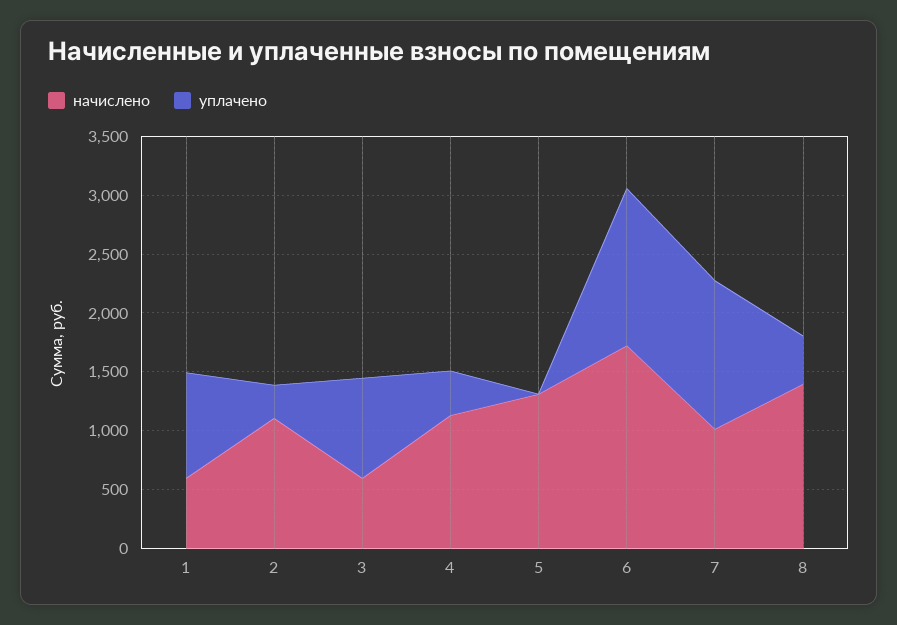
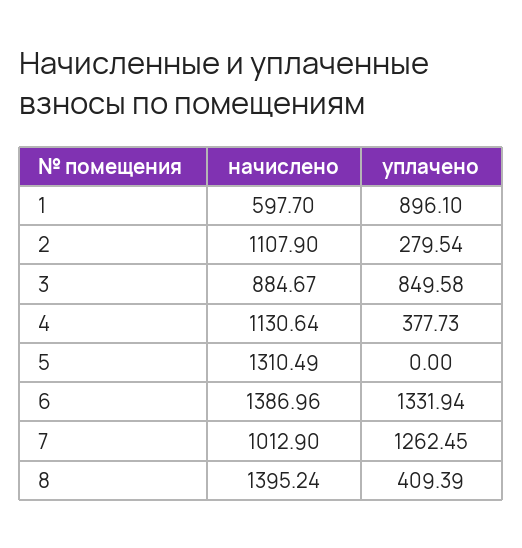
начислено, 3: 600 -> 884.67
начислено, 6: 1700 -> 1386.96

